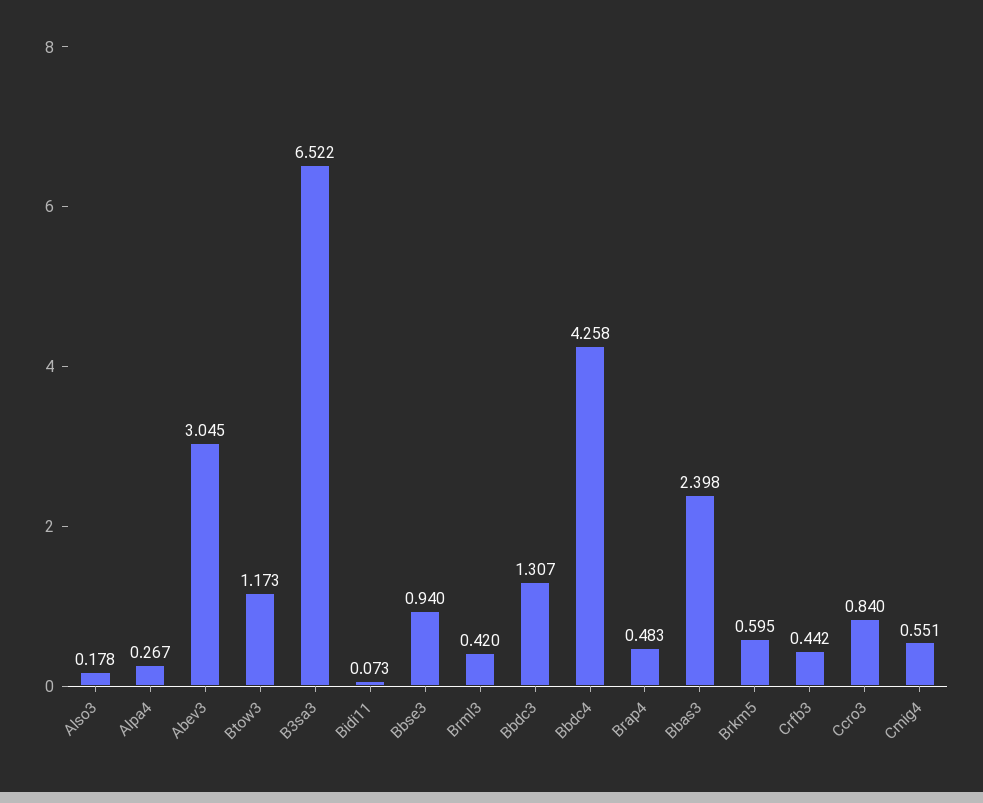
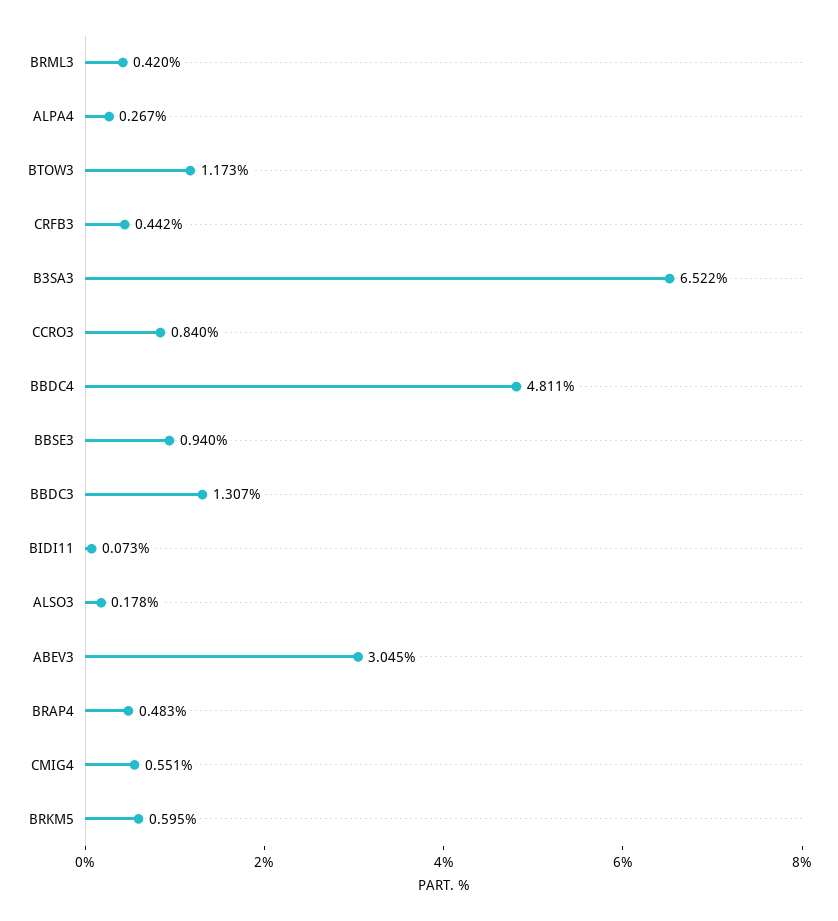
Bbdc4: 4.258 -> 4.811
Bbas3: 2.398 -> none

